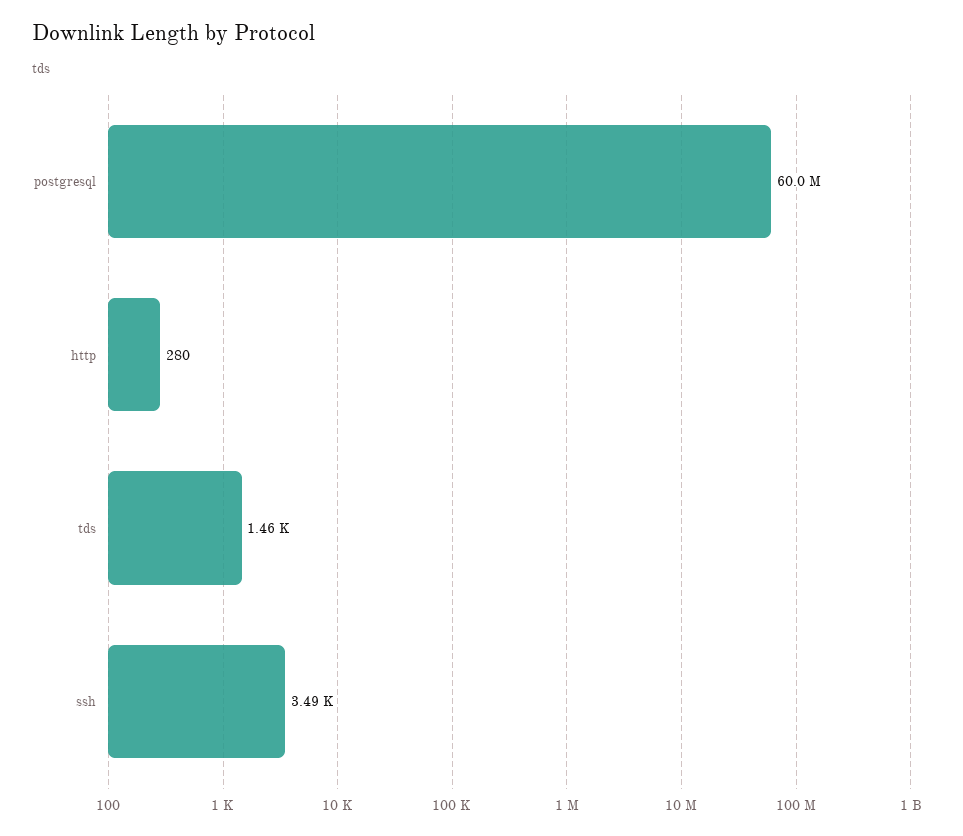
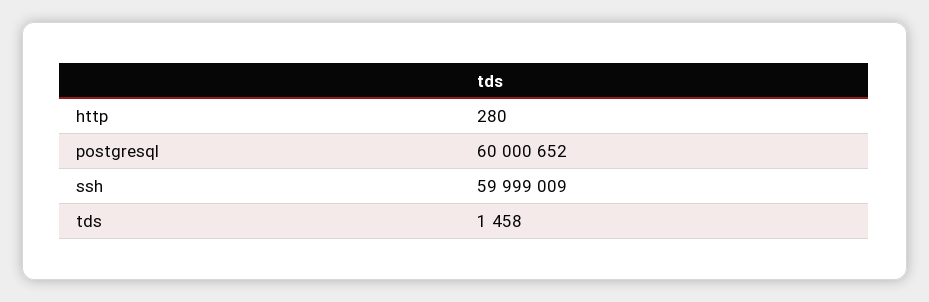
ssh: 3490 -> 59999009

